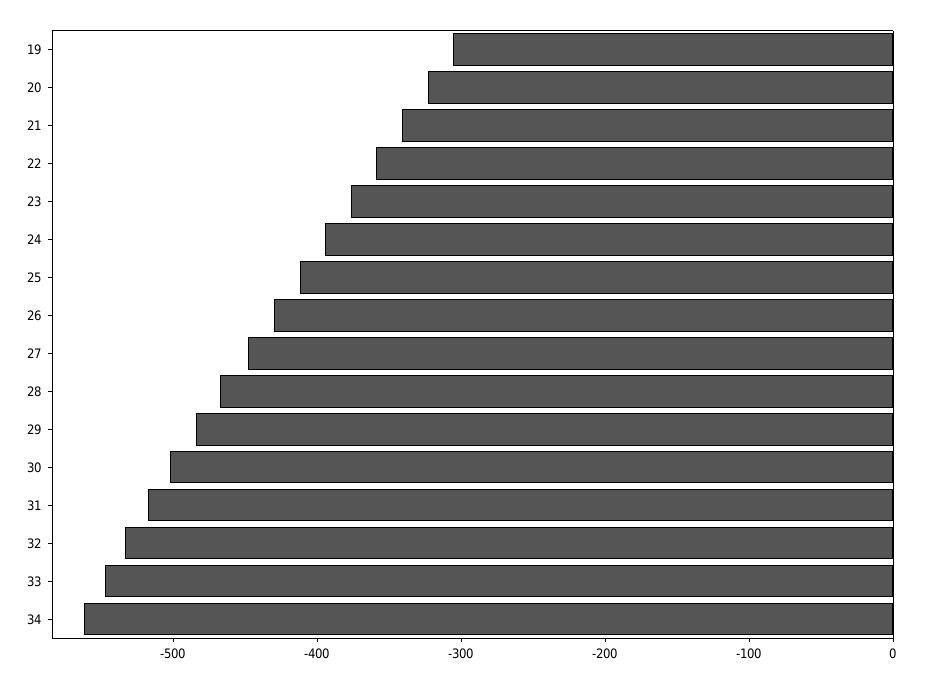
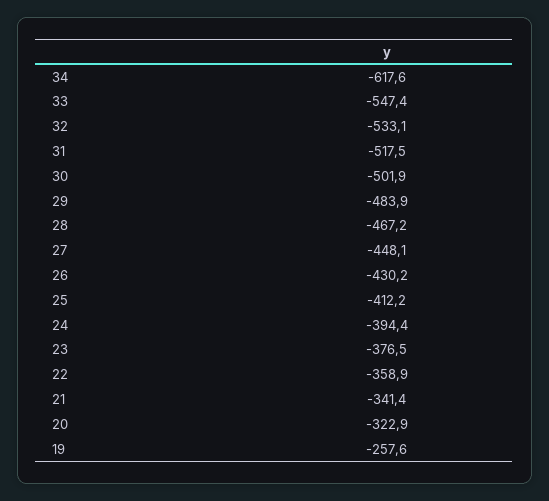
19: -300 -> -257.6
34: -560 -> -617.6

